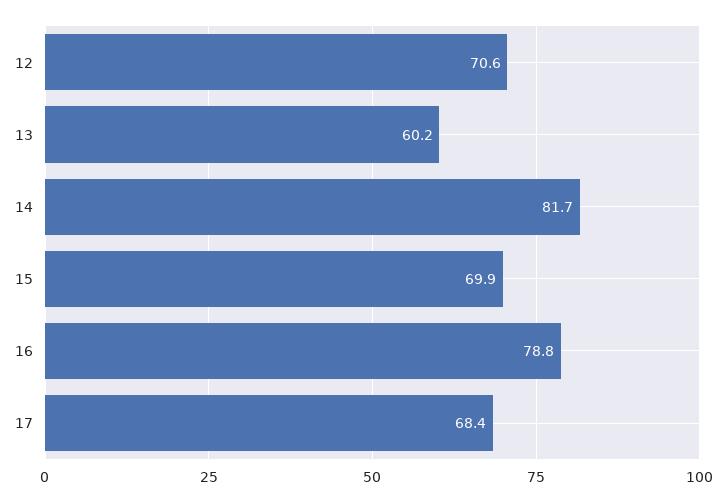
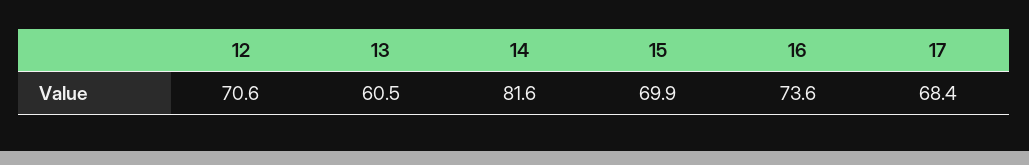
13: 60.2 -> 60.5
14: 81.7 -> 81.6
16: 78.8 -> 73.6

